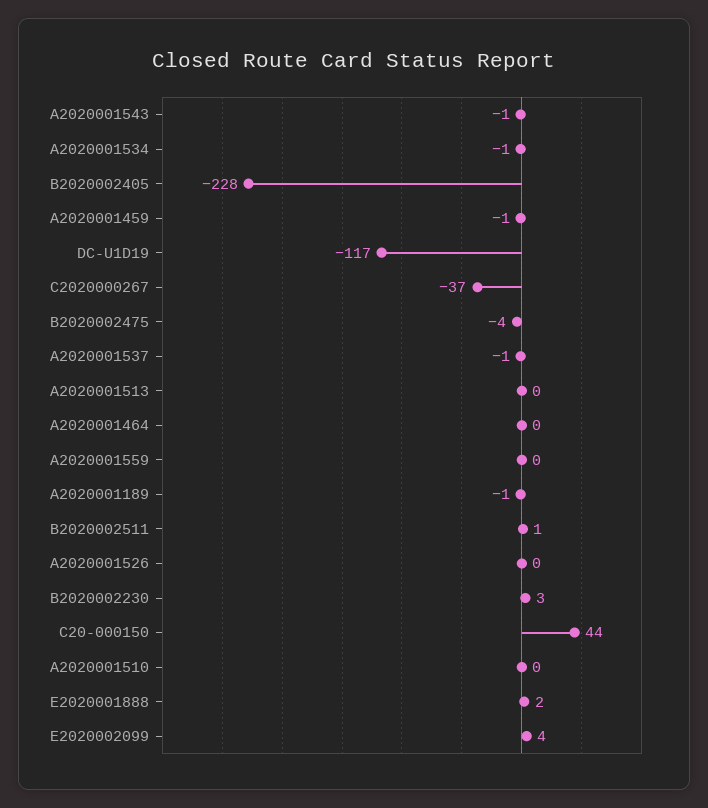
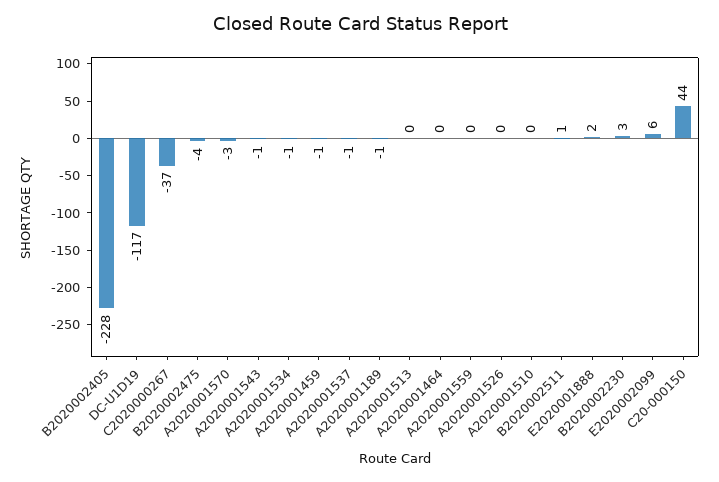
E2020002099: 4 -> 6
A2020001570: none -> -3

